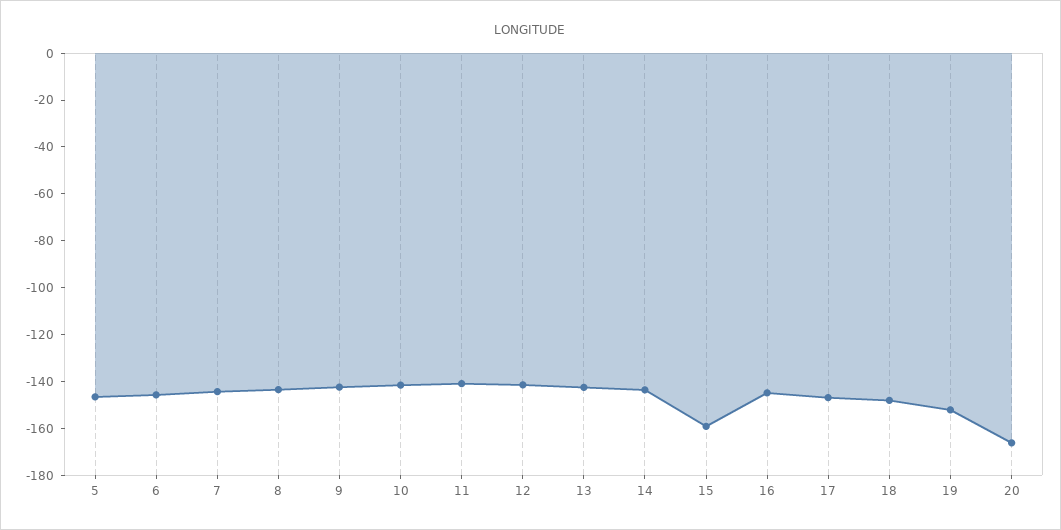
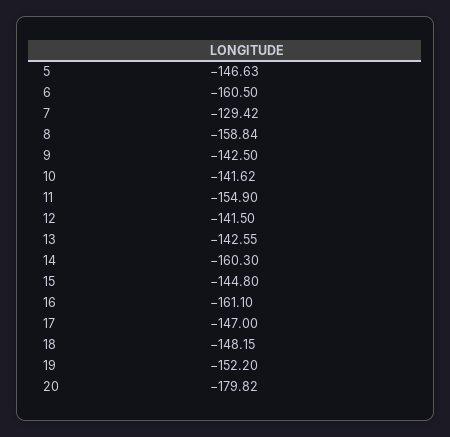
6: -145 -> -160.5
7: -145 -> -129.42
8: -145 -> -158.84
11: -140 -> -154.9
14: -145 -> -160.3
15: -160 -> -144.8
16: -145 -> -161.1
20: -165 -> -179.82

